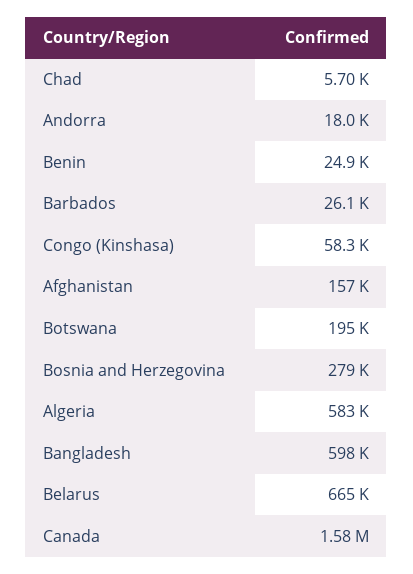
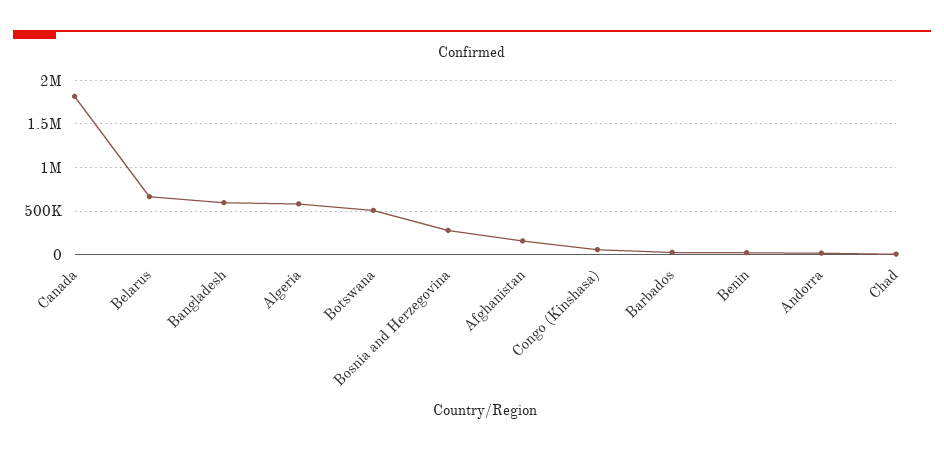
Botswana: 195000 -> 500000
Canada: 1580000 -> 1800000

